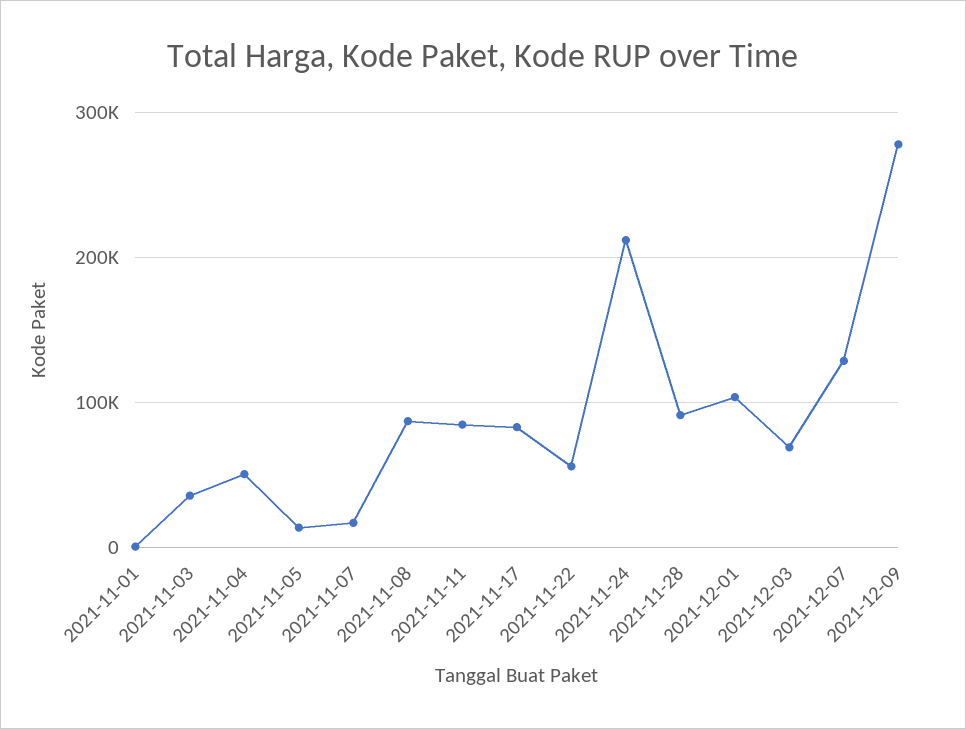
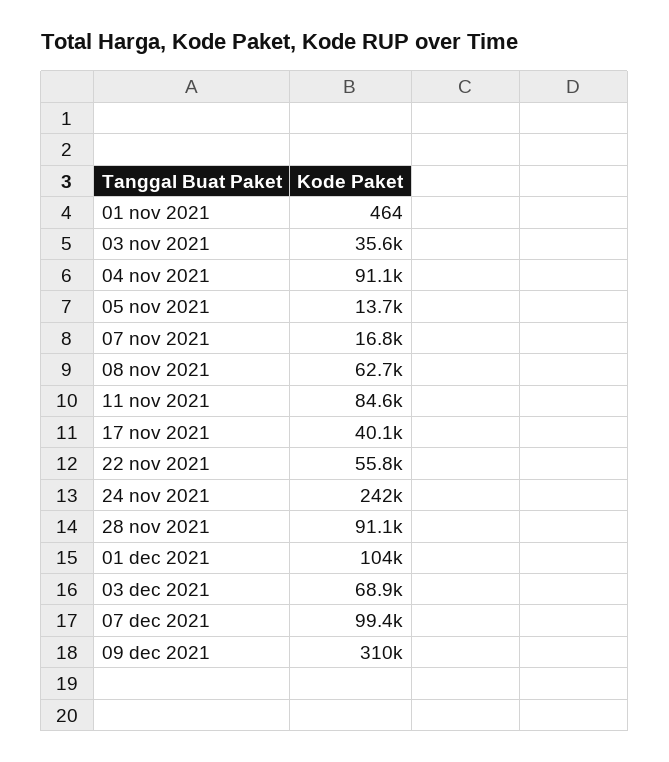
2021-11-04: 50000 -> 91100
2021-11-08: 90000 -> 62700
2021-11-17: 80000 -> 40100
2021-11-24: 210000 -> 242000
2021-12-07: 130000 -> 99400
2021-12-09: 280000 -> 310000

